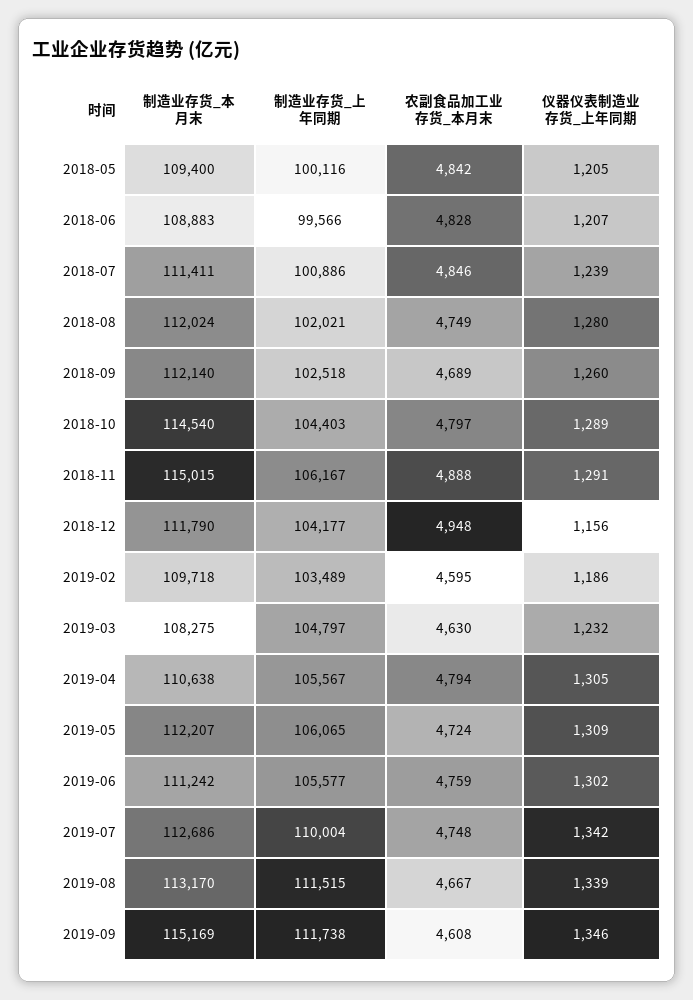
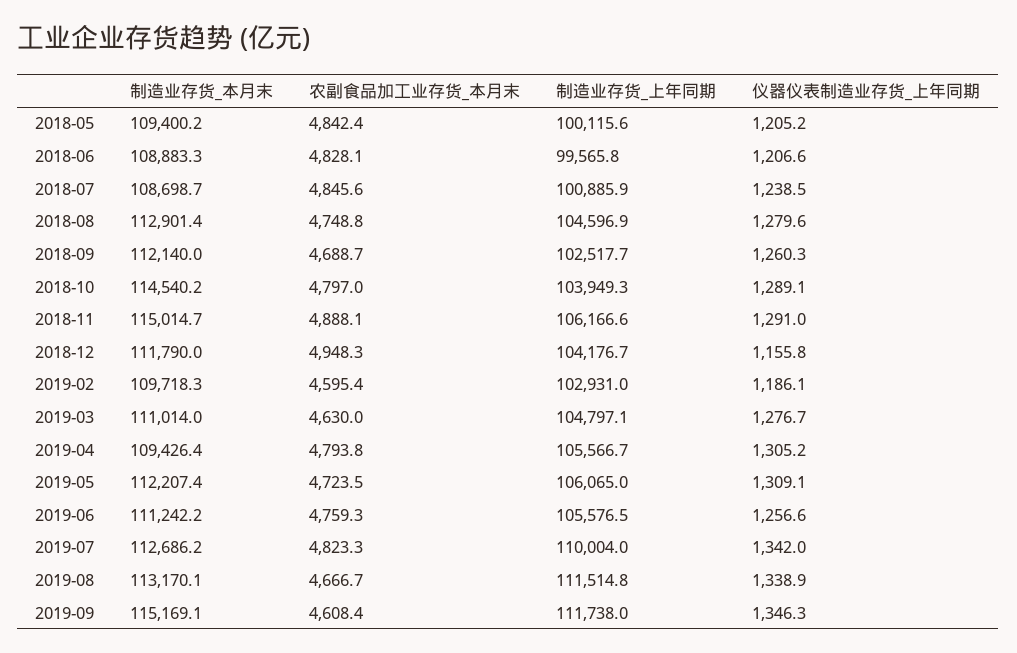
制造业存货_本月末, 2018-07: 111411 -> 108698.7
制造业存货_本月末, 2018-08: 112024 -> 112901.4
制造业存货_上年同期, 2018-08: 102021 -> 104596.9
制造业存货_上年同期, 2018-10: 104403 -> 103949.3
制造业存货_上年同期, 2019-02: 103489 -> 102931
制造业存货_本月末, 2019-03: 108275 -> 111014
仪器仪表制造业存货_上年同期, 2019-03: 1232 -> 1276.7
制造业存货_本月末, 2019-04: 110638 -> 109426.4
仪器仪表制造业存货_上年同期, 2019-06: 1302 -> 1256.6
农副食品加工业存货_本月末, 2019-07: 4748 -> 4823.3

